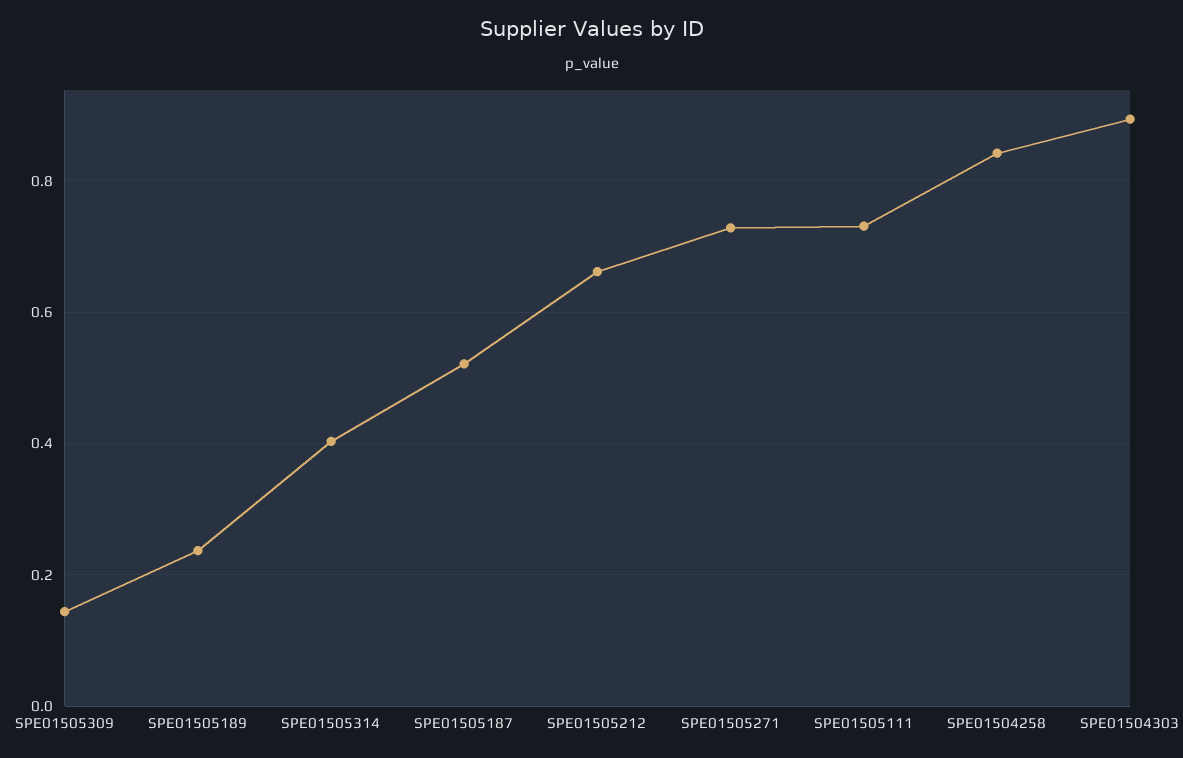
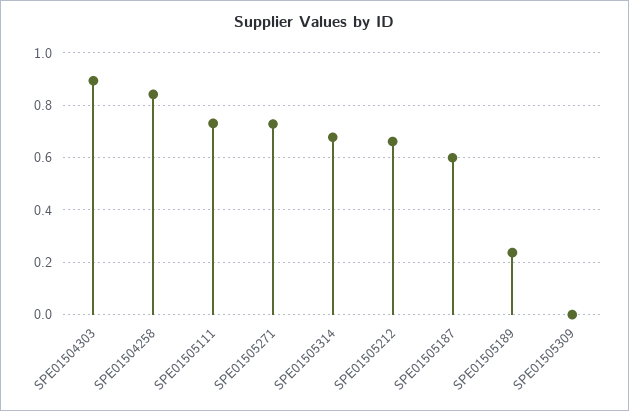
SPE01505309: 0.14 -> 0
SPE01505314: 0.4 -> 0.675
SPE01505187: 0.52 -> 0.6

